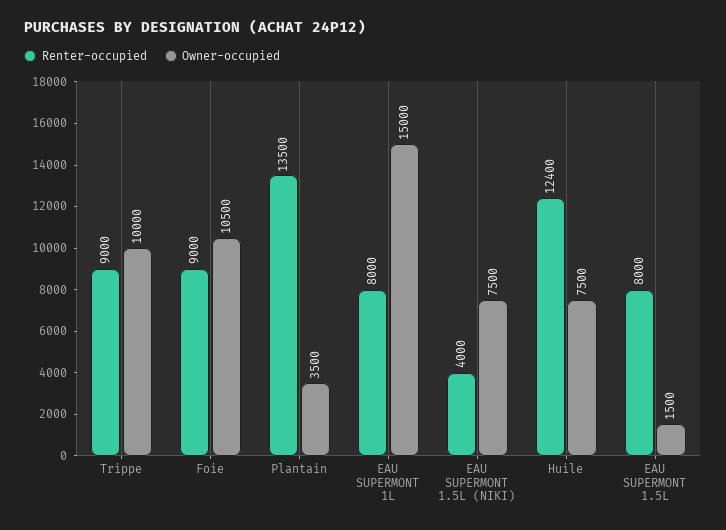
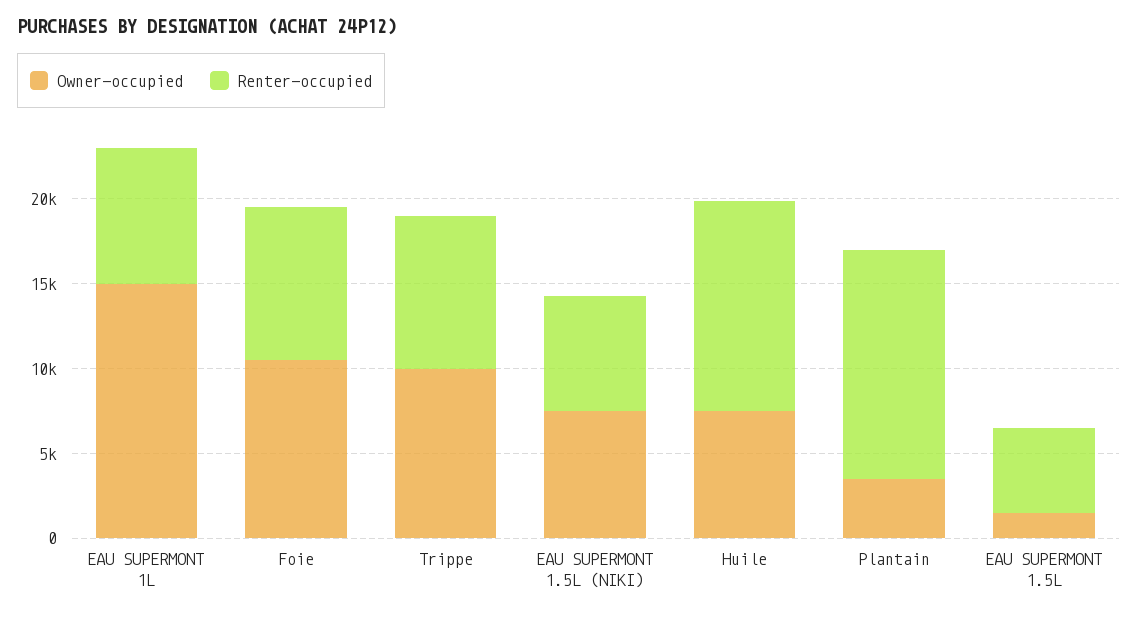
Renter-occupied, EAU SUPERMONT 1.5L (NIKI): 4000 -> 7000
Renter-occupied, EAU SUPERMONT 1.5L: 8000 -> 5000

